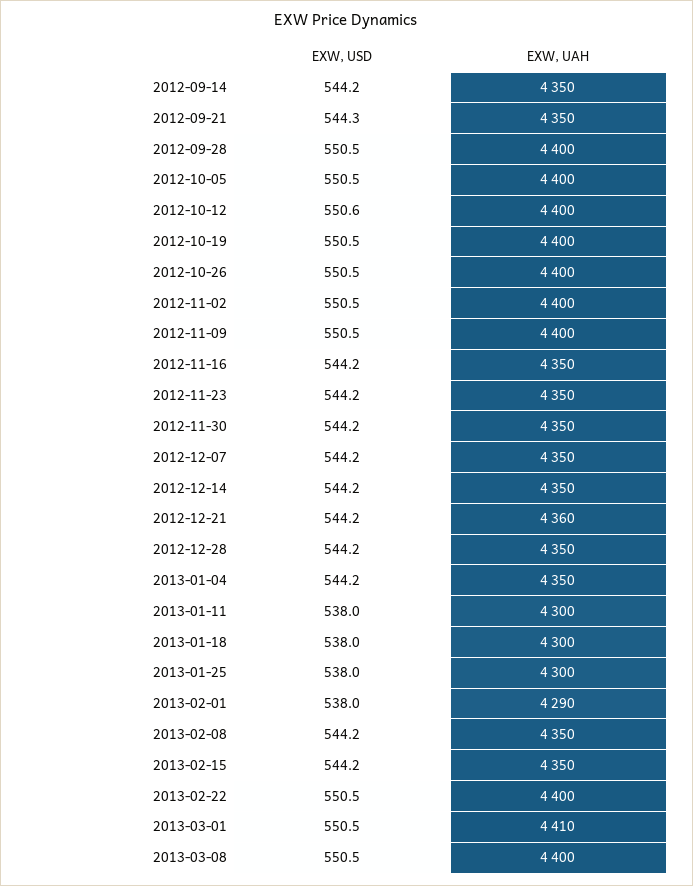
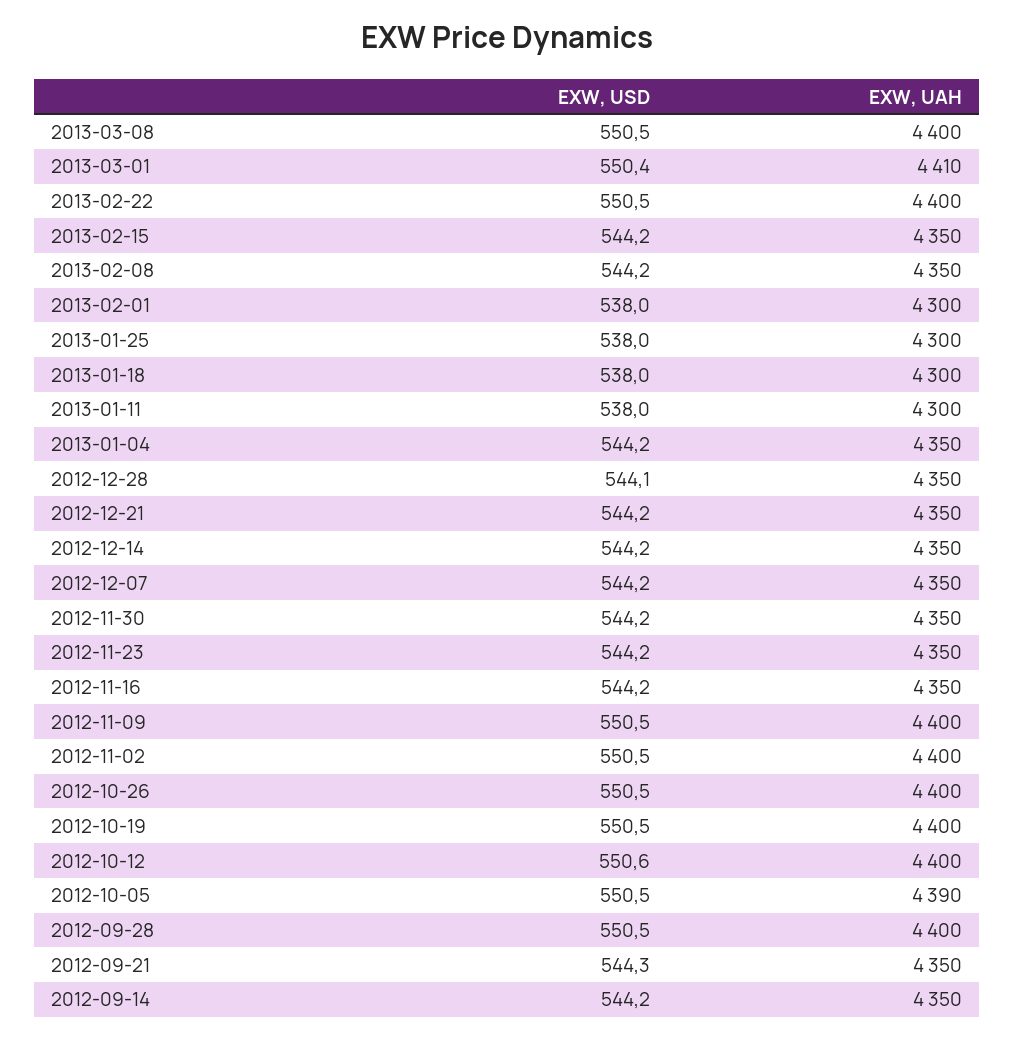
EXW, UAH, 2012-10-05: 4400 -> 4390
EXW, UAH, 2012-12-21: 4360 -> 4350
EXW, USD, 2012-12-28: 544.2 -> 544.1
EXW, UAH, 2013-02-01: 4290 -> 4300
EXW, USD, 2013-03-01: 550.5 -> 550.4

